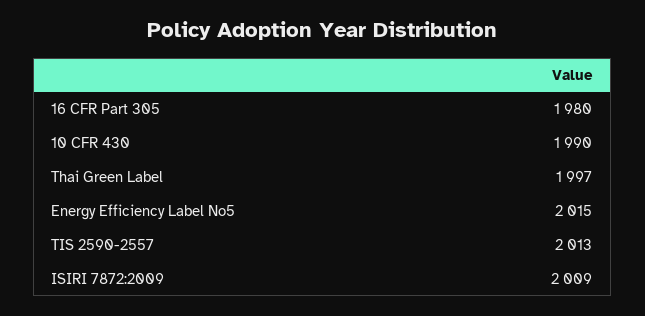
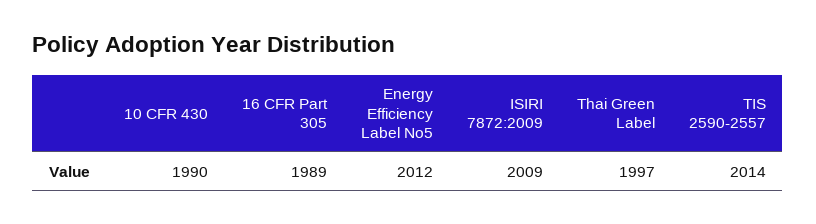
16 CFR Part 305: 1980 -> 1989
Energy Efficiency Label No5: 2015 -> 2012
TIS 2590-2557: 2013 -> 2014

